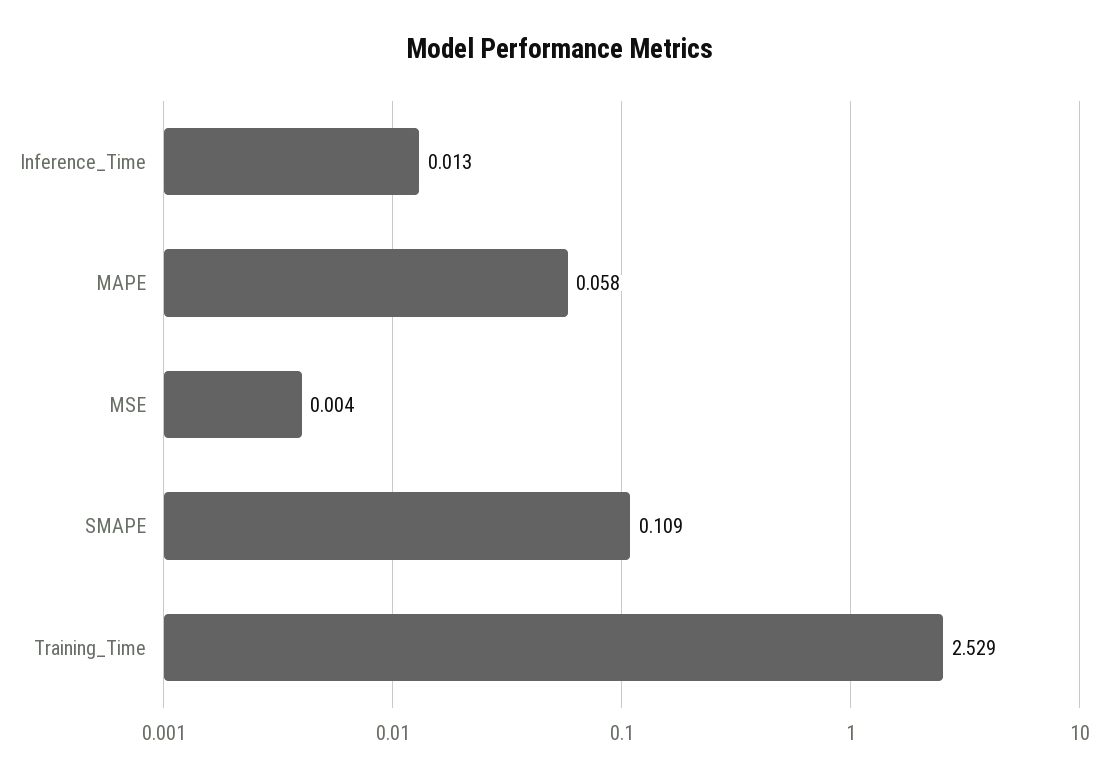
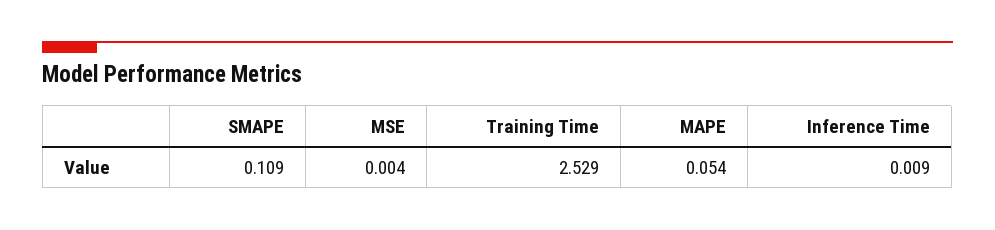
Inference_Time: 0.013 -> 0.009
MAPE: 0.058 -> 0.054

